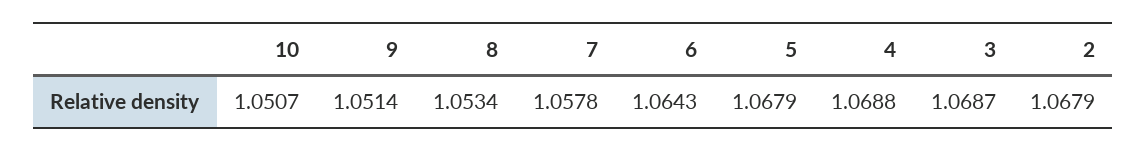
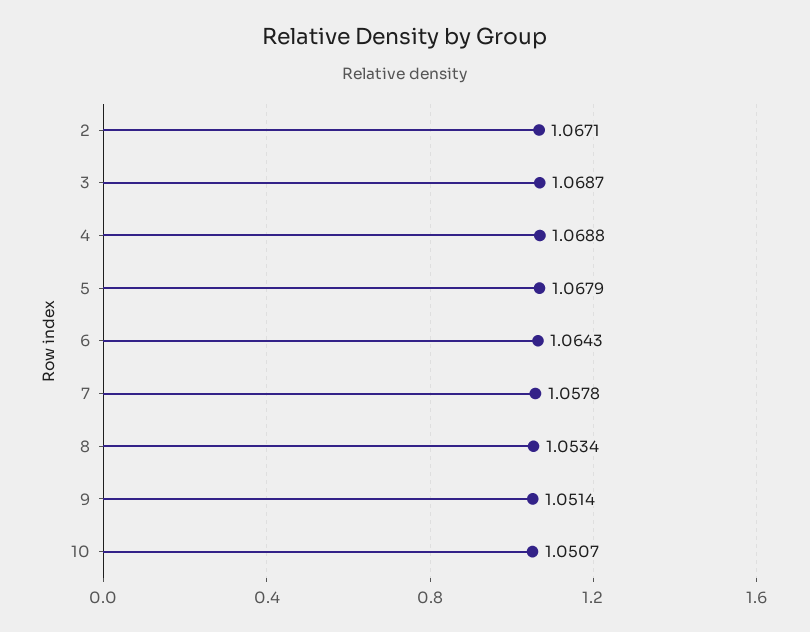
2: 1.0679 -> 1.0671

